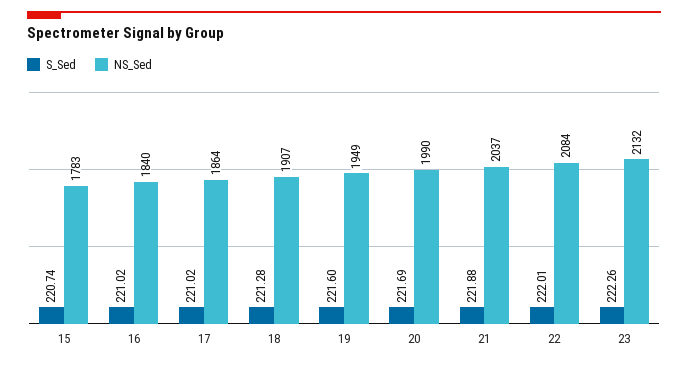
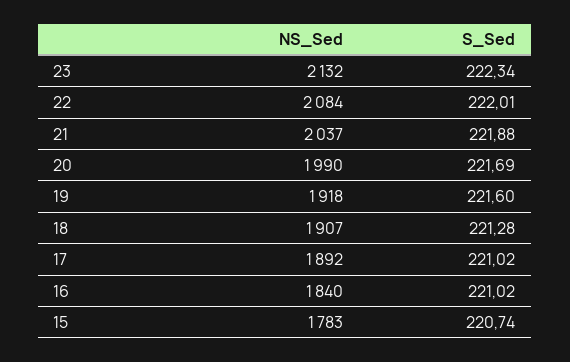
NS_Sed, 17: 1864 -> 1892
NS_Sed, 19: 1949 -> 1918
S_Sed, 23: 222.26 -> 222.34

